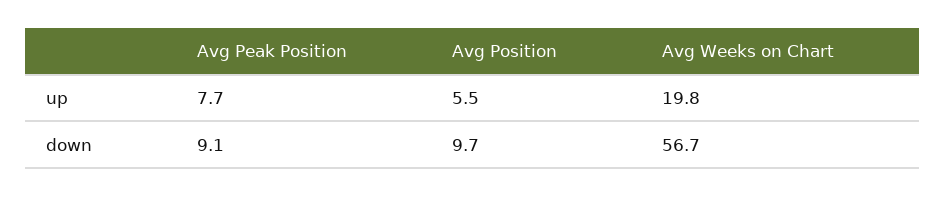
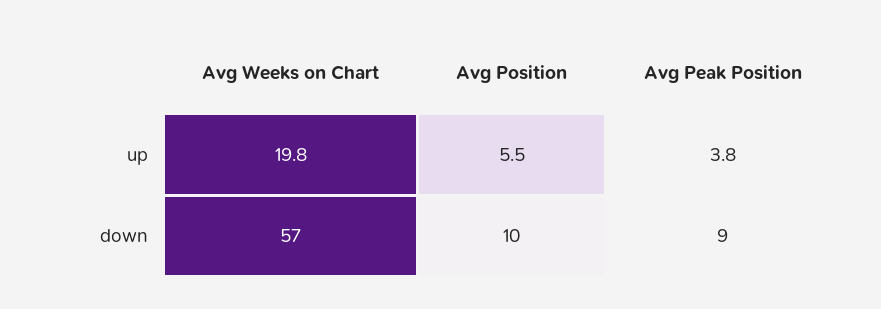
Avg Peak Position, up: 7.7 -> 3.8

